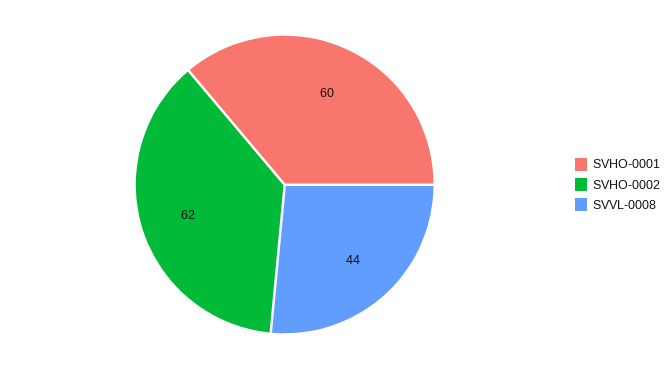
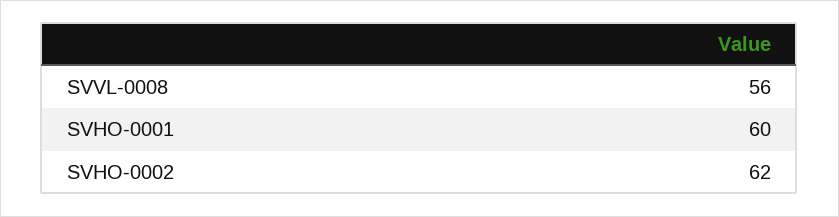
SVVL-0008: 44 -> 56

